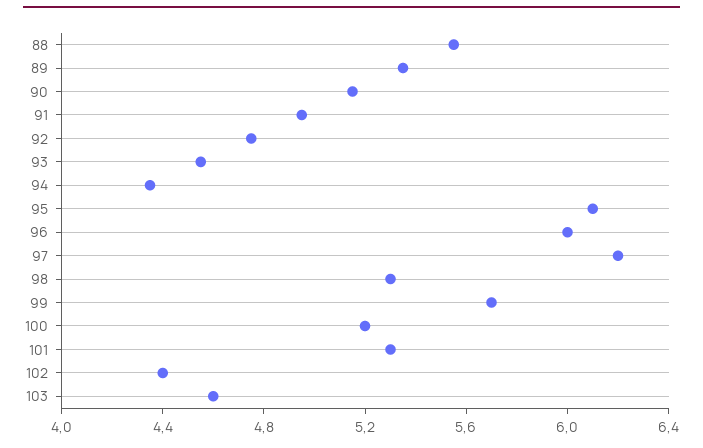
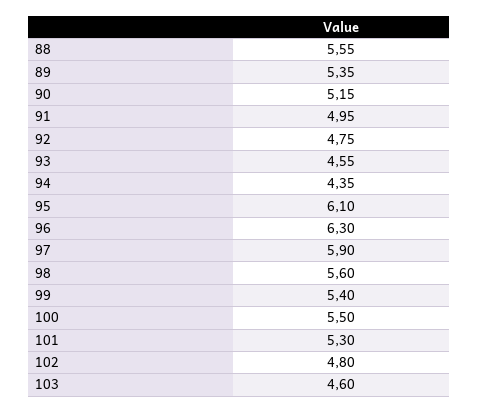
96: 6 -> 6.3
97: 6.2 -> 5.9
98: 5.3 -> 5.6
99: 5.7 -> 5.4
100: 5.2 -> 5.5
102: 4.4 -> 4.8

